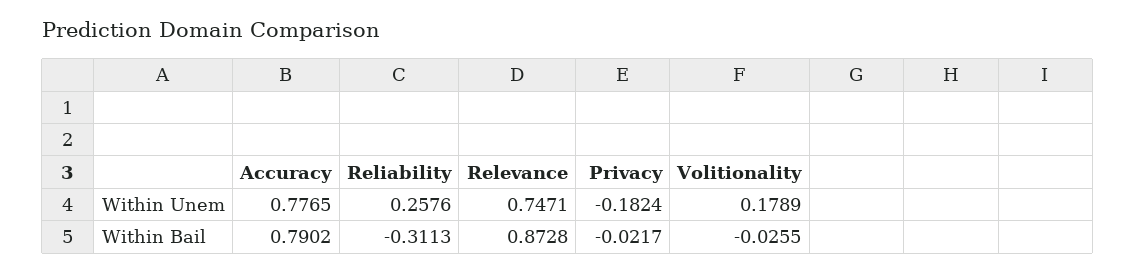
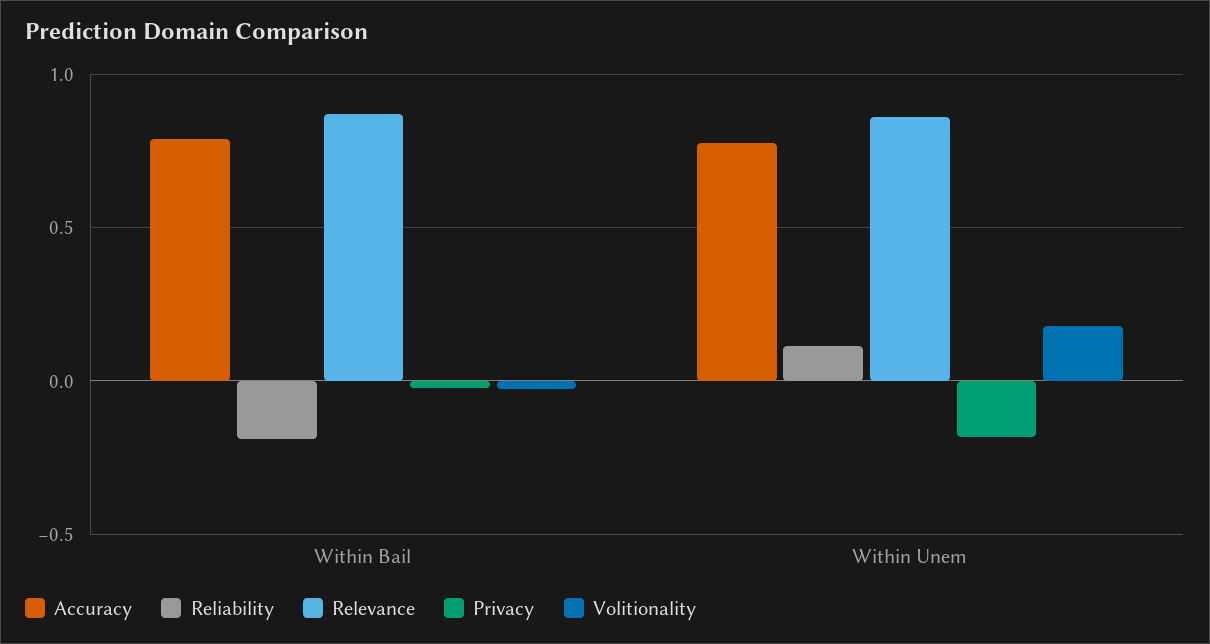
Reliability, Within Unem: 0.2576 -> 0.1
Relevance, Within Unem: 0.7471 -> 0.85
Reliability, Within Bail: -0.3113 -> -0.2

